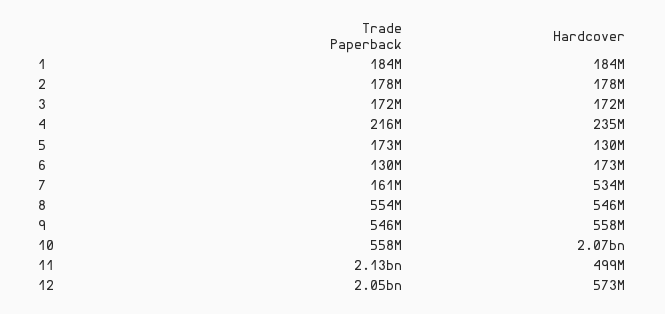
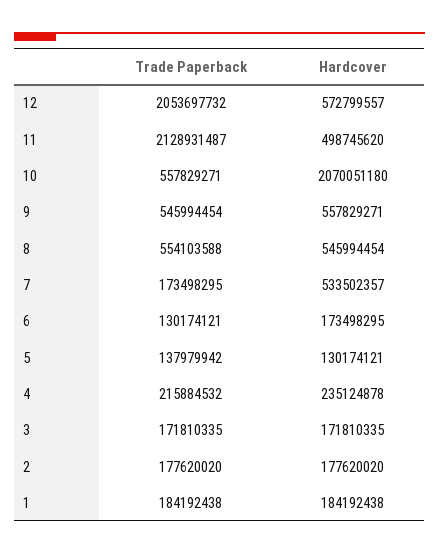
Trade Paperback, 5: 173000000 -> 137979942
Trade Paperback, 7: 161000000 -> 173498295

